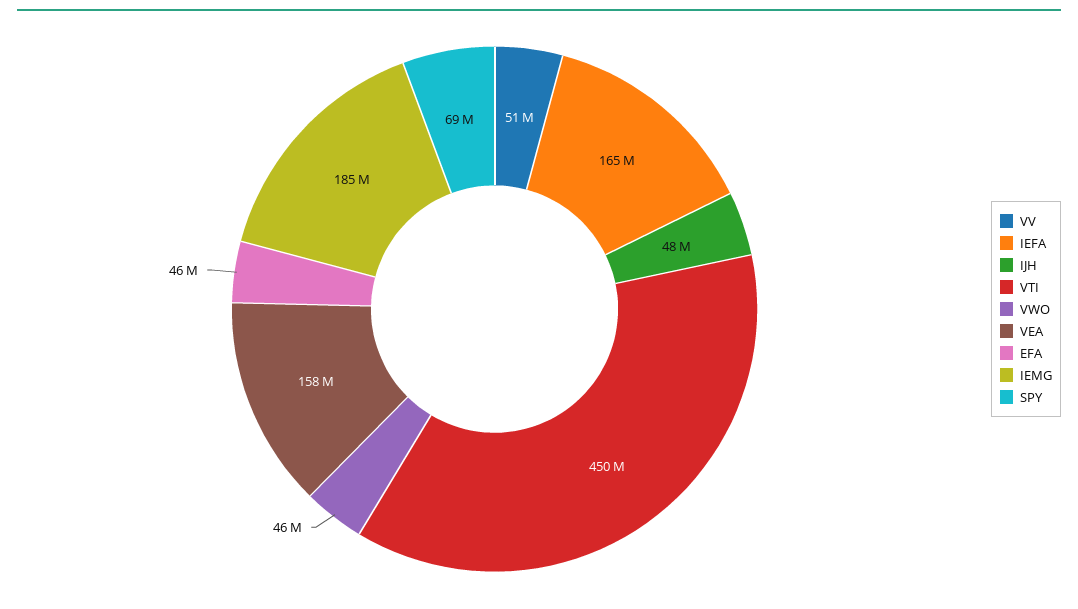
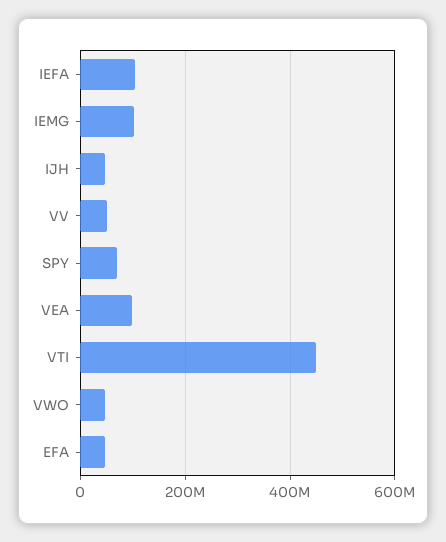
IEFA: 165000000 -> 100000000
VEA: 158000000 -> 100000000
IEMG: 185000000 -> 100000000

